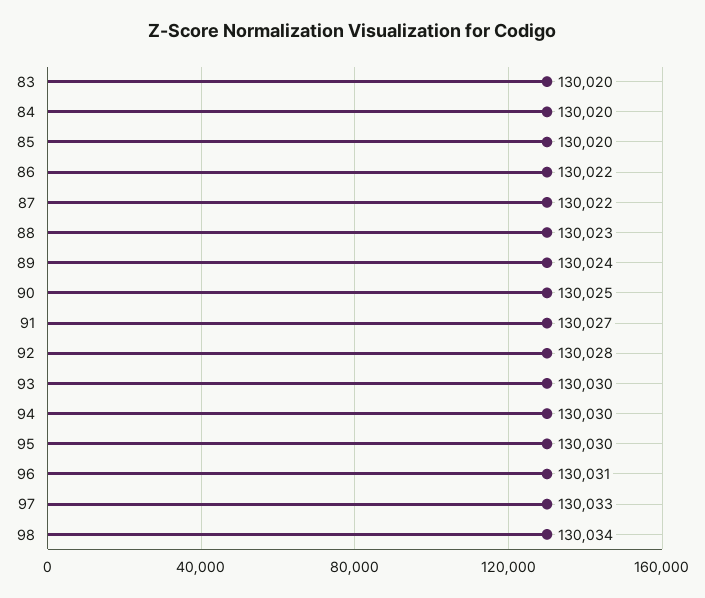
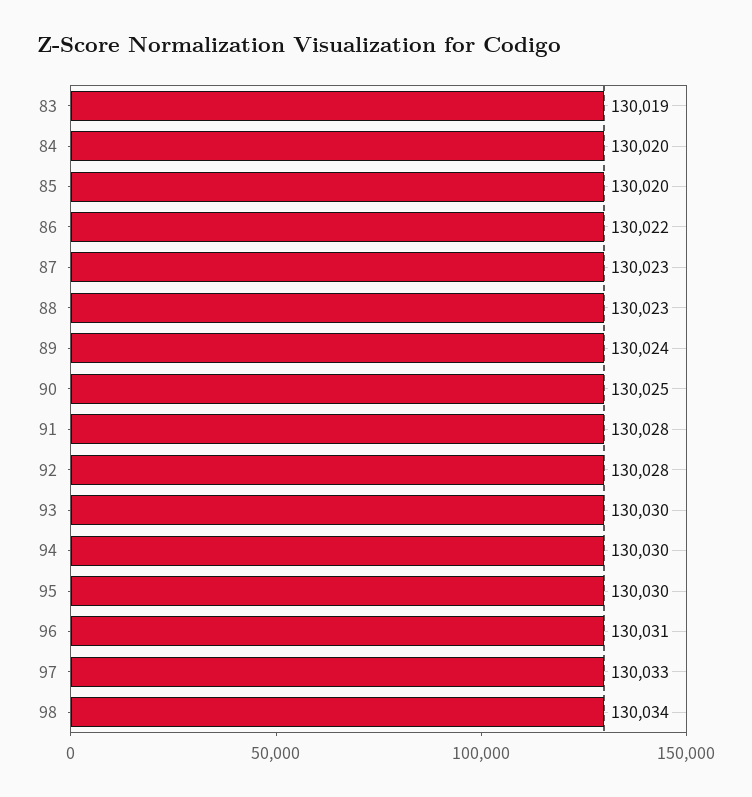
83: 130020 -> 130019
87: 130022 -> 130023
91: 130027 -> 130028

